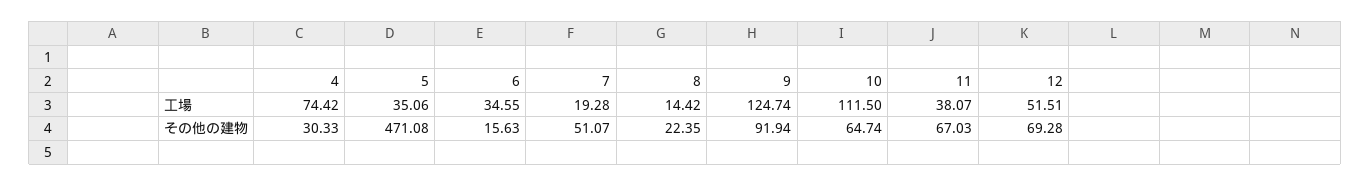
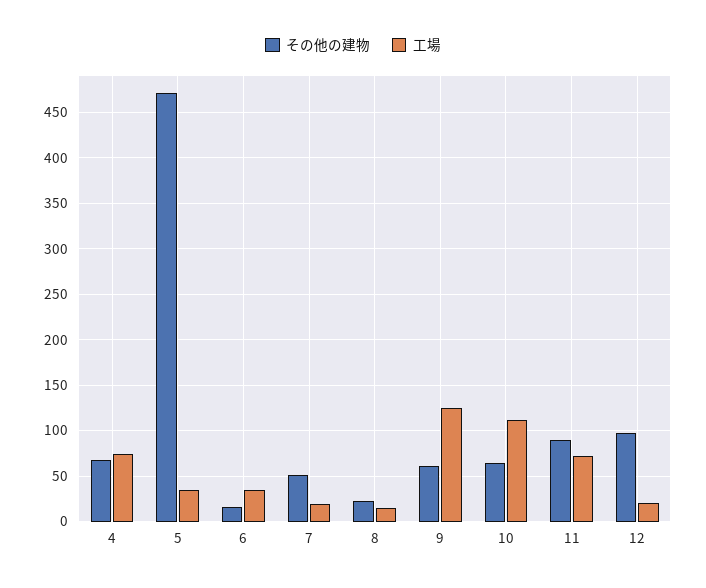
工場, 11: 38.07 -> 70
工場, 12: 51.51 -> 20
その他の建物, 4: 30.33 -> 70
その他の建物, 9: 91.94 -> 60
その他の建物, 11: 67.03 -> 90
その他の建物, 12: 69.28 -> 100

